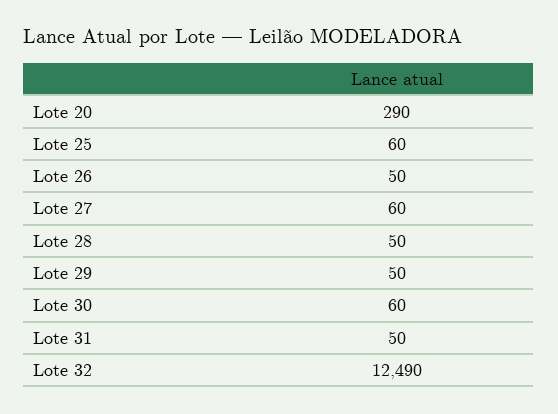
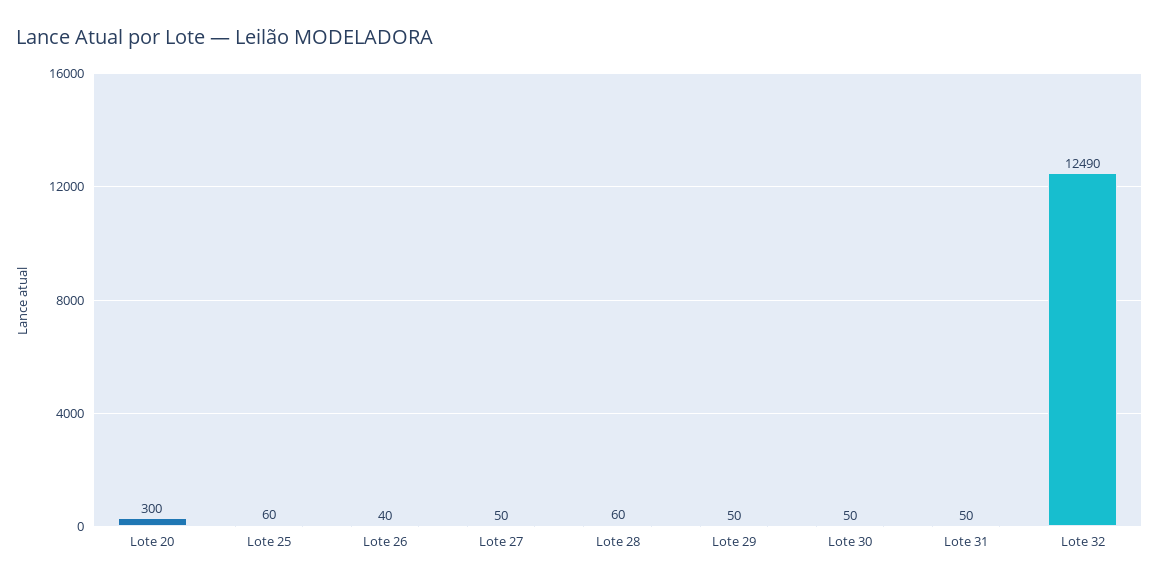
Lote 20: 290 -> 300
Lote 26: 50 -> 40
Lote 27: 60 -> 50
Lote 28: 50 -> 60
Lote 30: 60 -> 50

